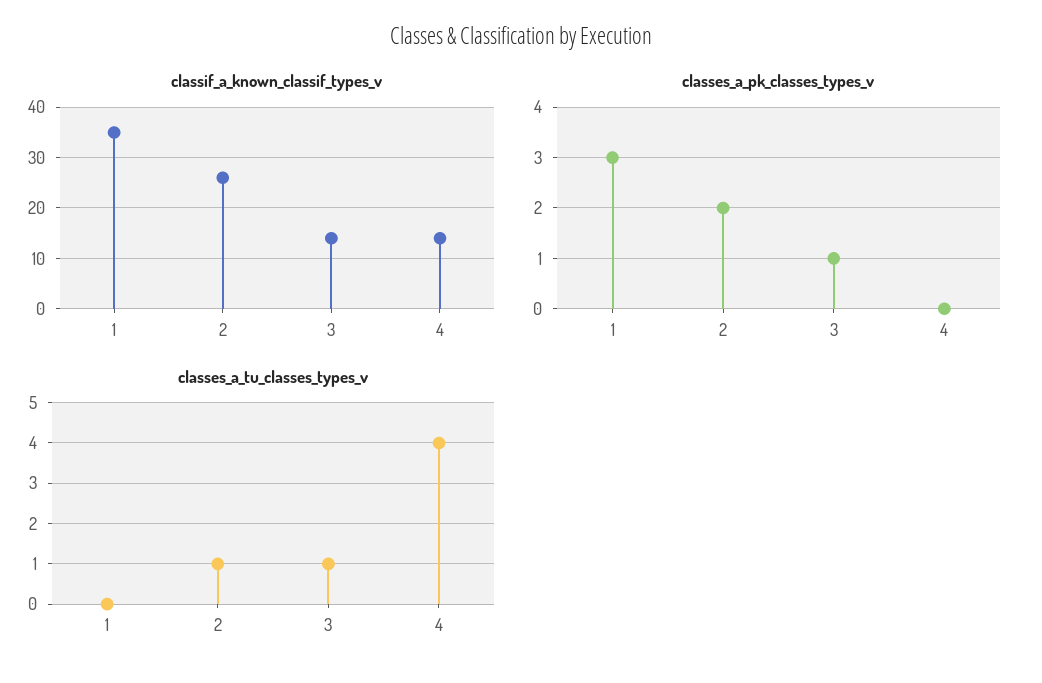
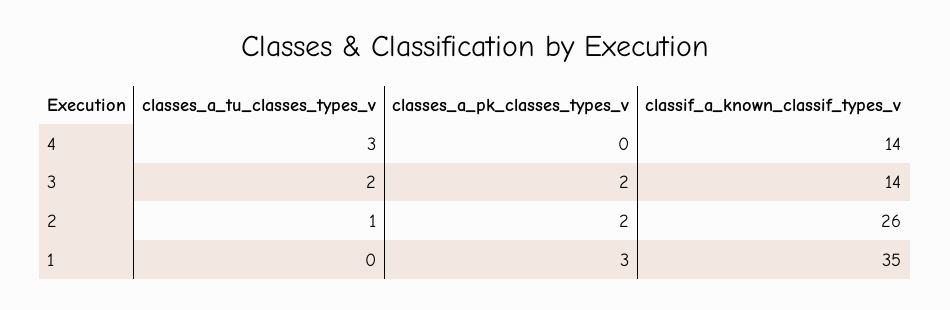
classes_a_pk_classes_types_v, 3: 1 -> 2
classes_a_tu_classes_types_v, 3: 1 -> 2
classes_a_tu_classes_types_v, 4: 4 -> 3

